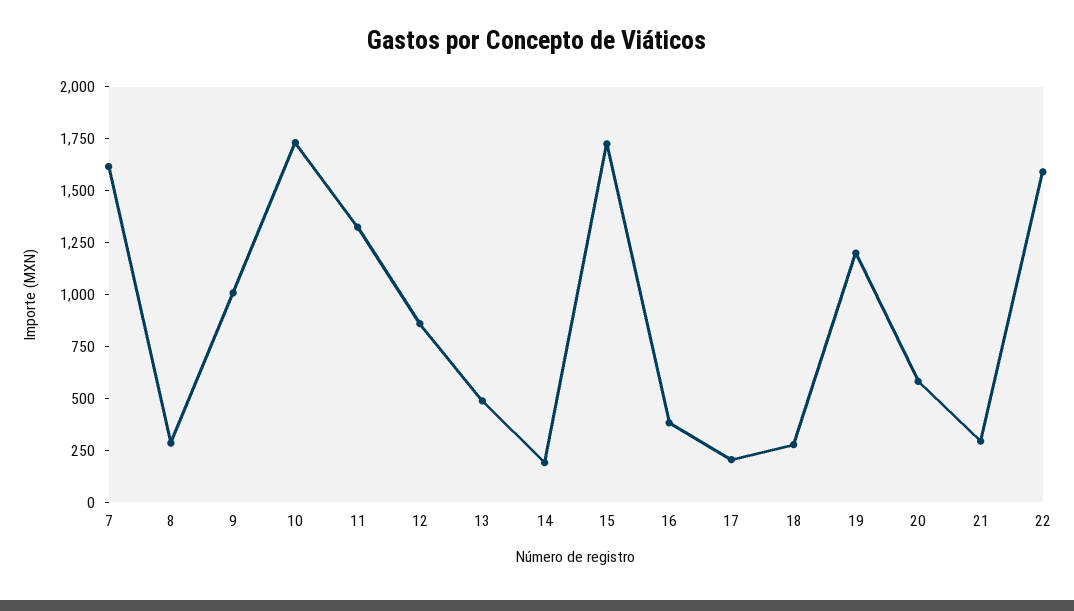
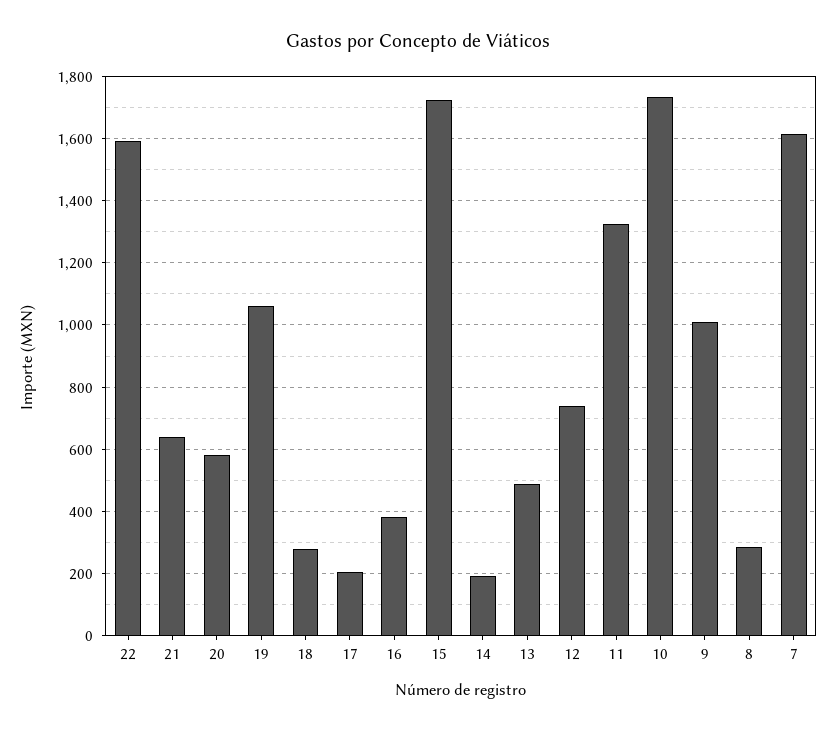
12: 850 -> 740
19: 1200 -> 1060
21: 300 -> 640

